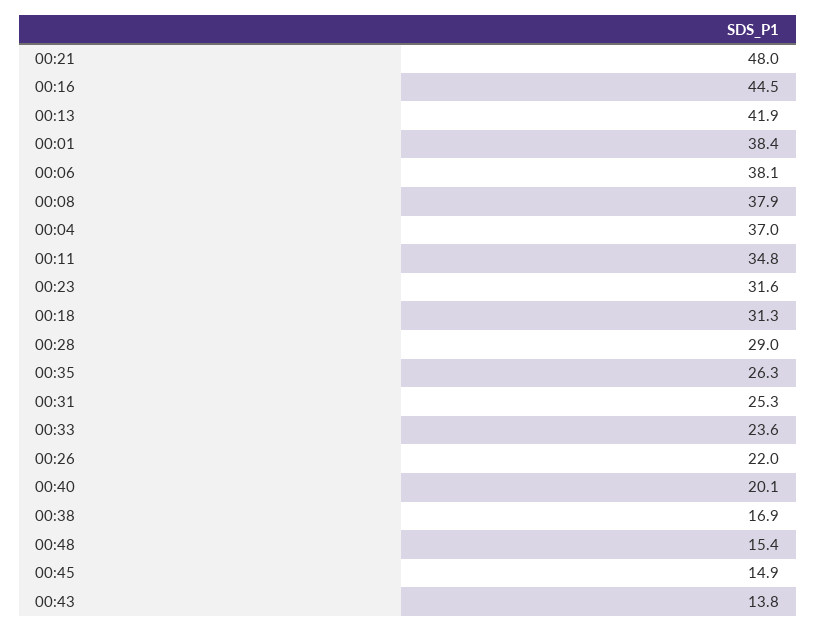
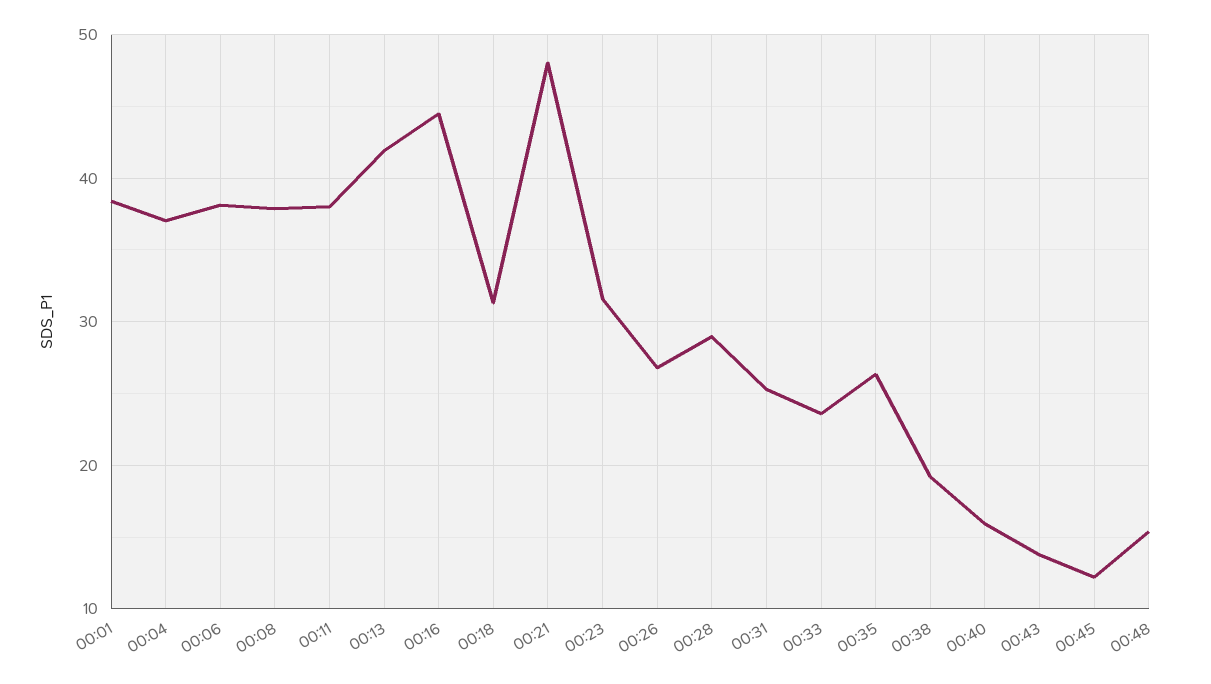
00:11: 34.8 -> 38
00:26: 22 -> 27
00:40: 20.1 -> 16
00:38: 16.9 -> 19
00:45: 14.9 -> 12

